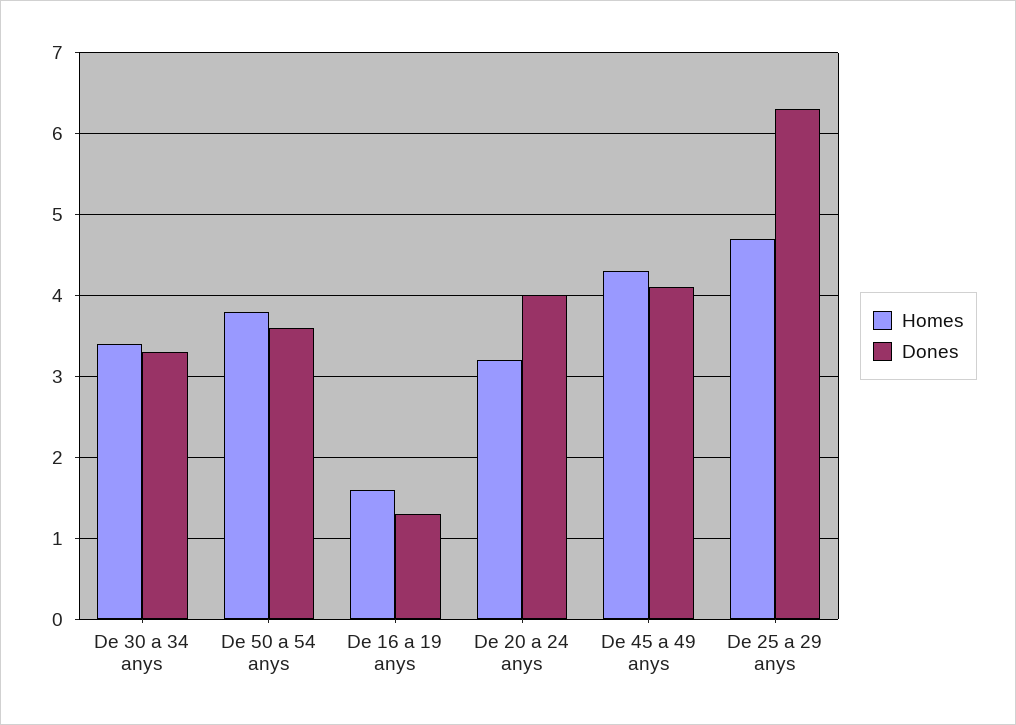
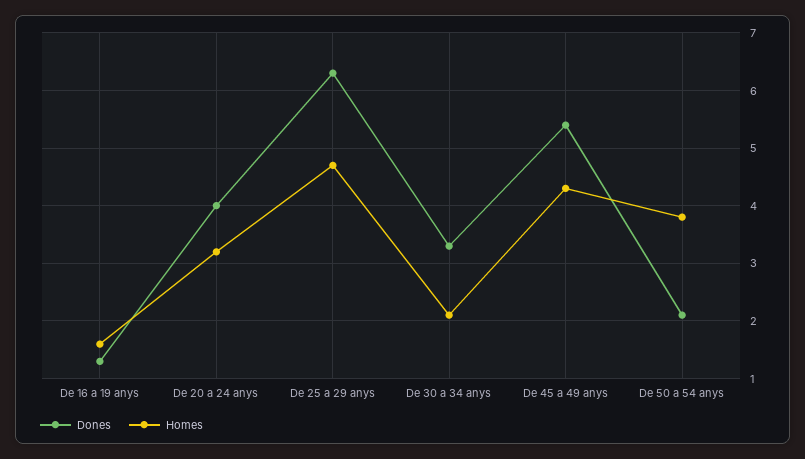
Homes, De 30 a 34 anys: 3.4 -> 2
Dones, De 50 a 54 anys: 3.6 -> 2
Dones, De 45 a 49 anys: 4.1 -> 5.5

